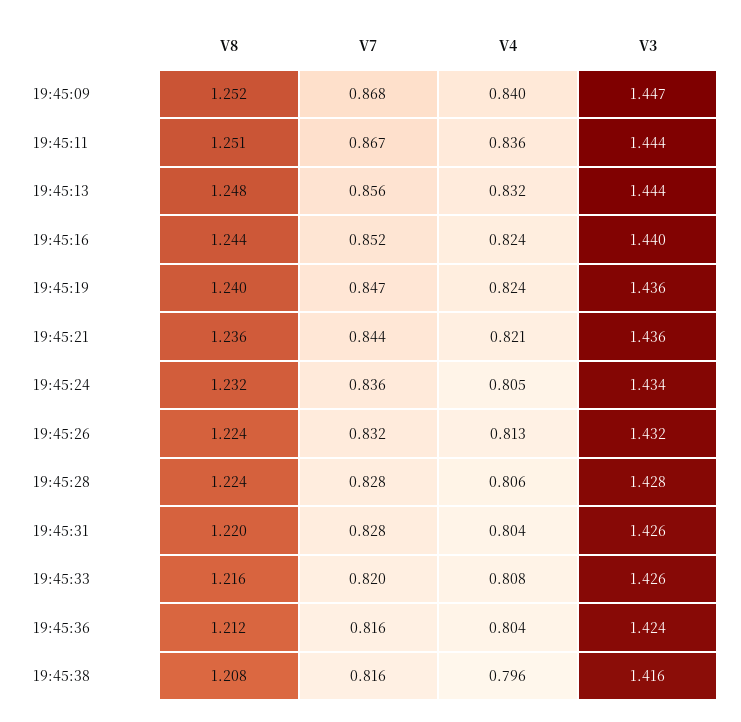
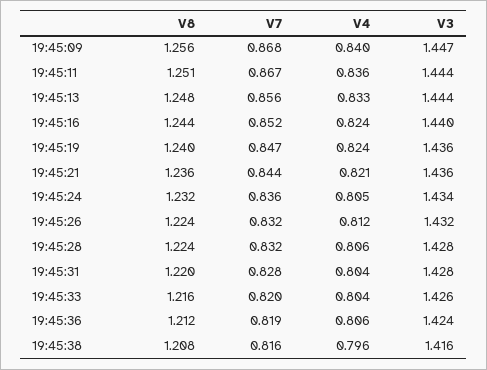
V8, 19:45:09: 1.252 -> 1.256
V4, 19:45:13: 0.832 -> 0.833
V4, 19:45:26: 0.813 -> 0.812
V7, 19:45:28: 0.828 -> 0.832
V3, 19:45:31: 1.426 -> 1.428
V4, 19:45:33: 0.808 -> 0.804
V7, 19:45:36: 0.816 -> 0.819
V4, 19:45:36: 0.804 -> 0.806

